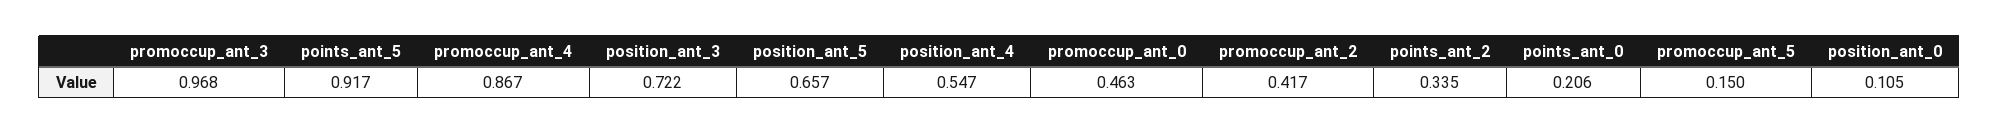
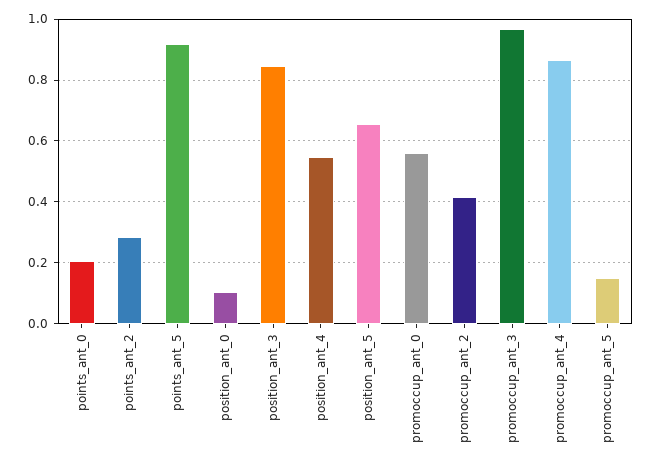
position_ant_3: 0.722 -> 0.84
promoccup_ant_0: 0.463 -> 0.56
points_ant_2: 0.335 -> 0.28

